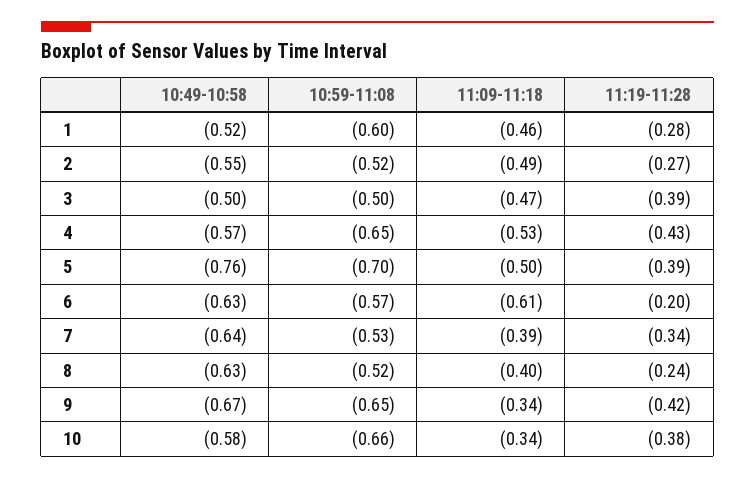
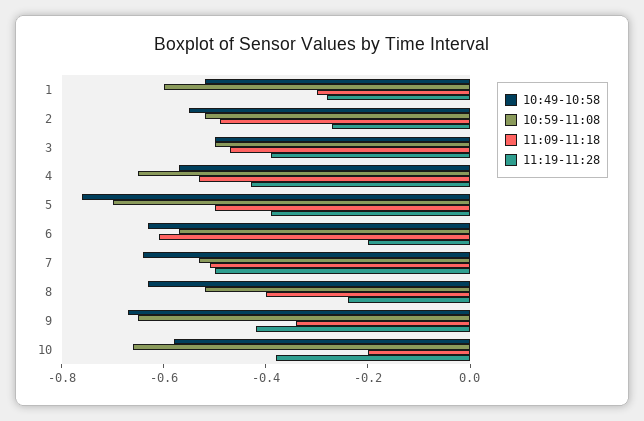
11:09-11:18, 1: -0.46 -> -0.3
11:09-11:18, 7: -0.39 -> -0.5
11:19-11:28, 7: -0.34 -> -0.5
11:09-11:18, 10: -0.34 -> -0.2

